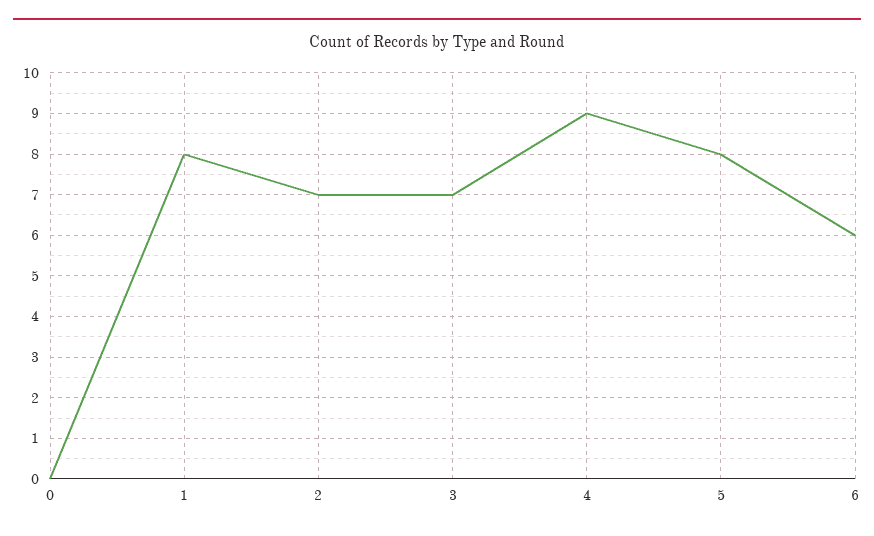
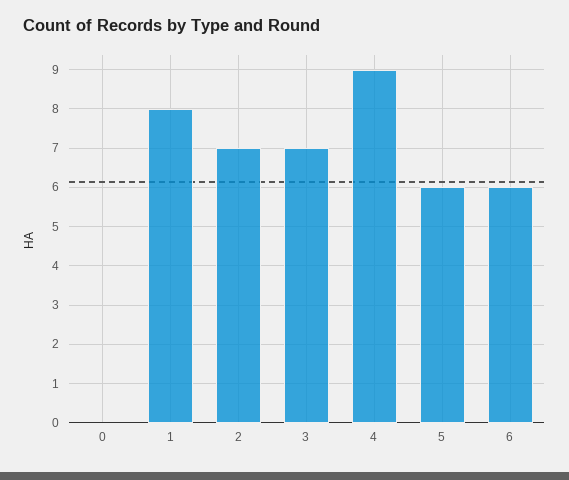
5: 8 -> 6

